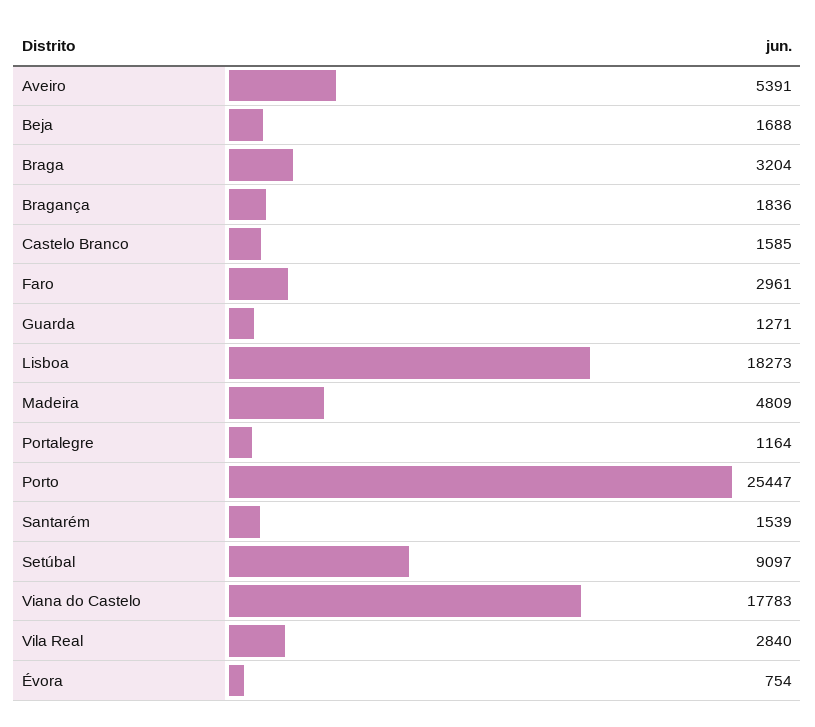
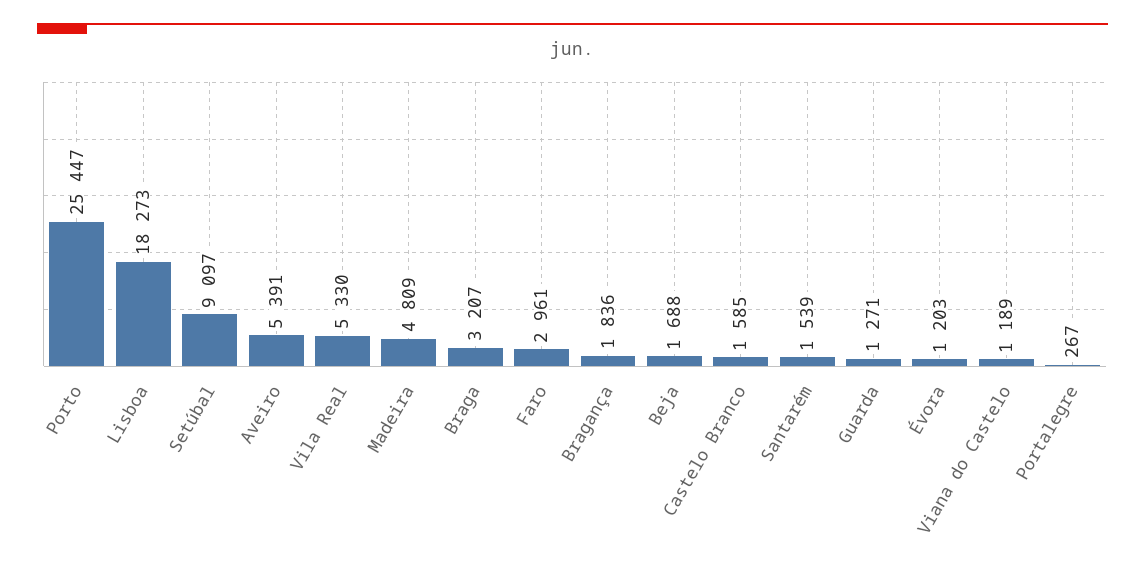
Braga: 3204 -> 3207
Portalegre: 1164 -> 267
Viana do Castelo: 17783 -> 1189
Vila Real: 2840 -> 5330
Évora: 754 -> 1203

